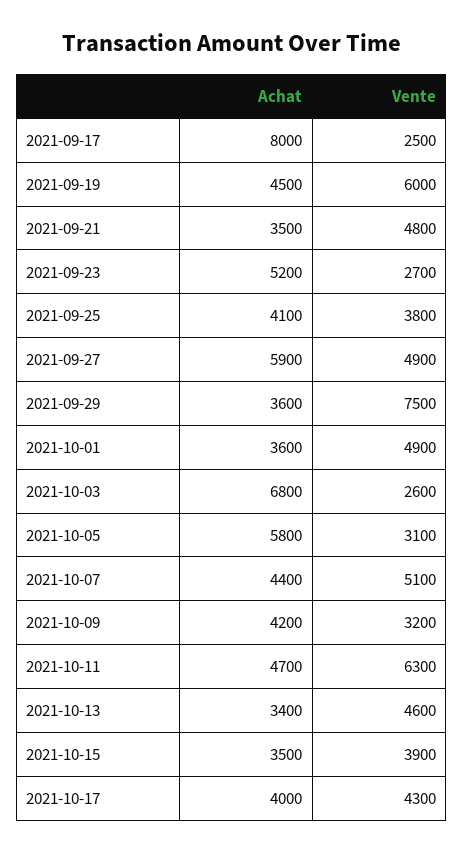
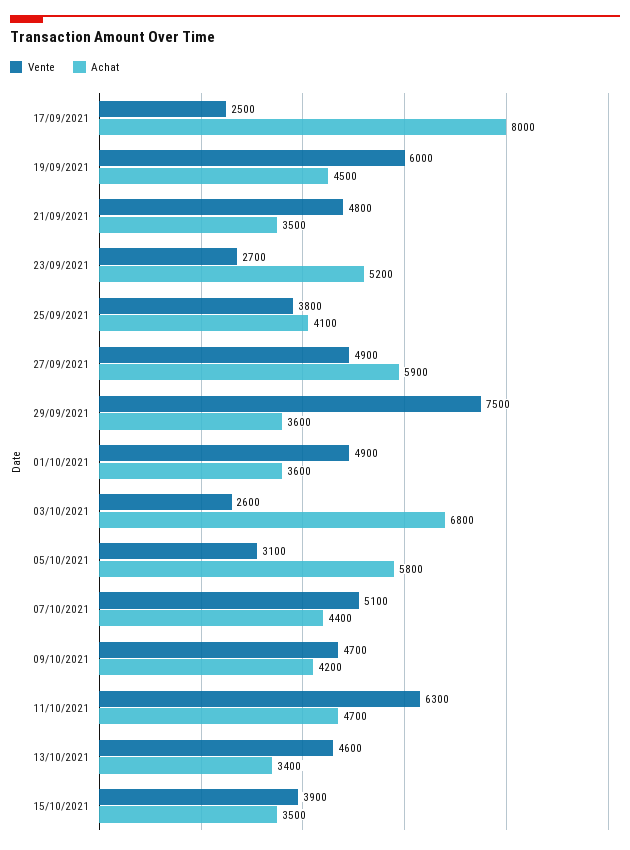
Vente, 2021-10-09: 3200 -> 4700
Achat, 2021-10-17: 4000 -> none
Vente, 2021-10-17: 4300 -> none

